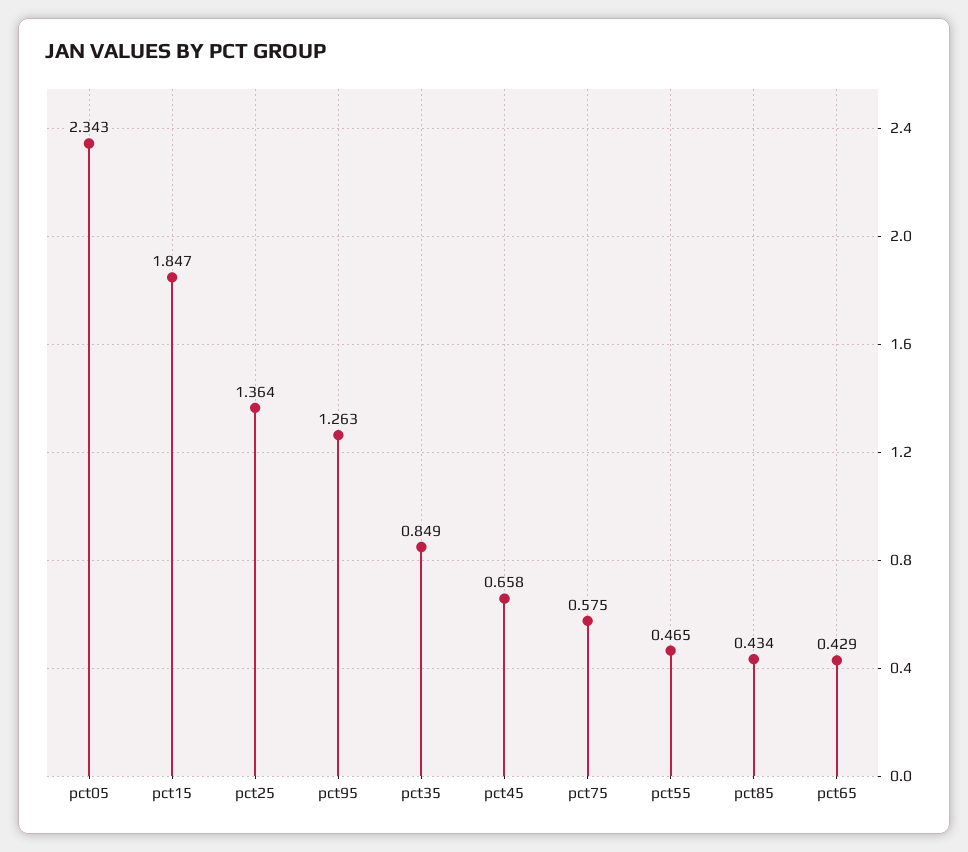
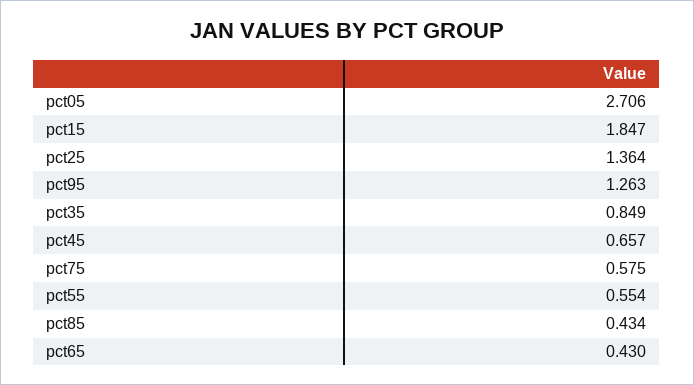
pct05: 2.343 -> 2.706
pct45: 0.658 -> 0.657
pct55: 0.465 -> 0.554
pct65: 0.429 -> 0.43

